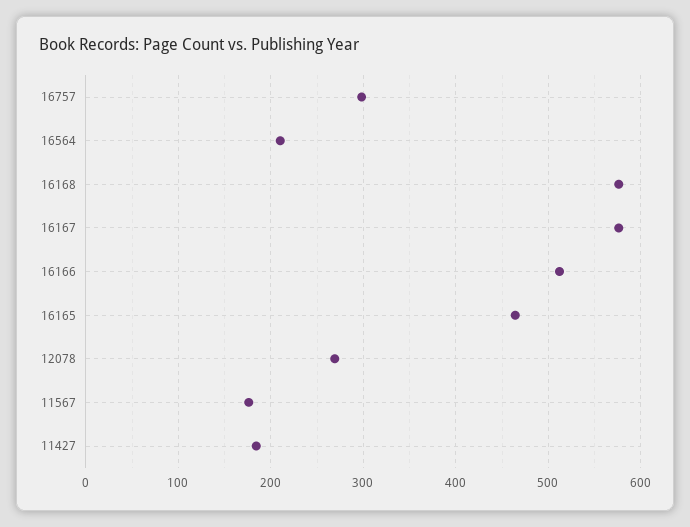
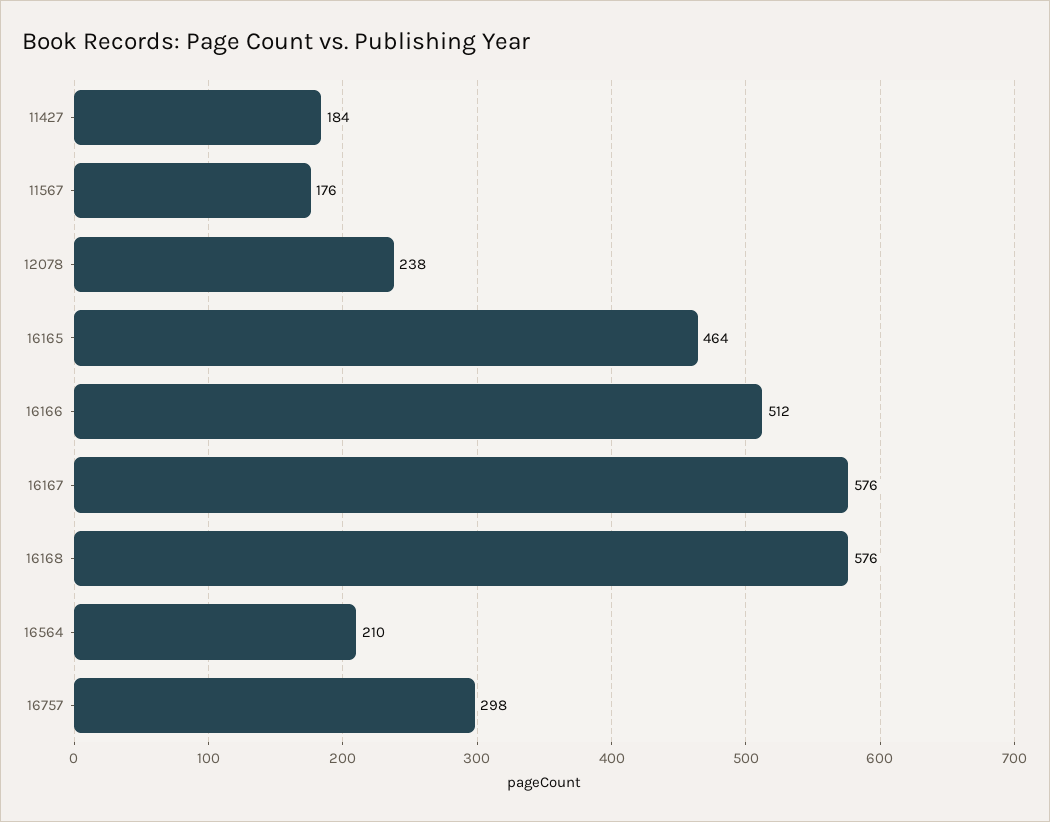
12078: 270 -> 238

